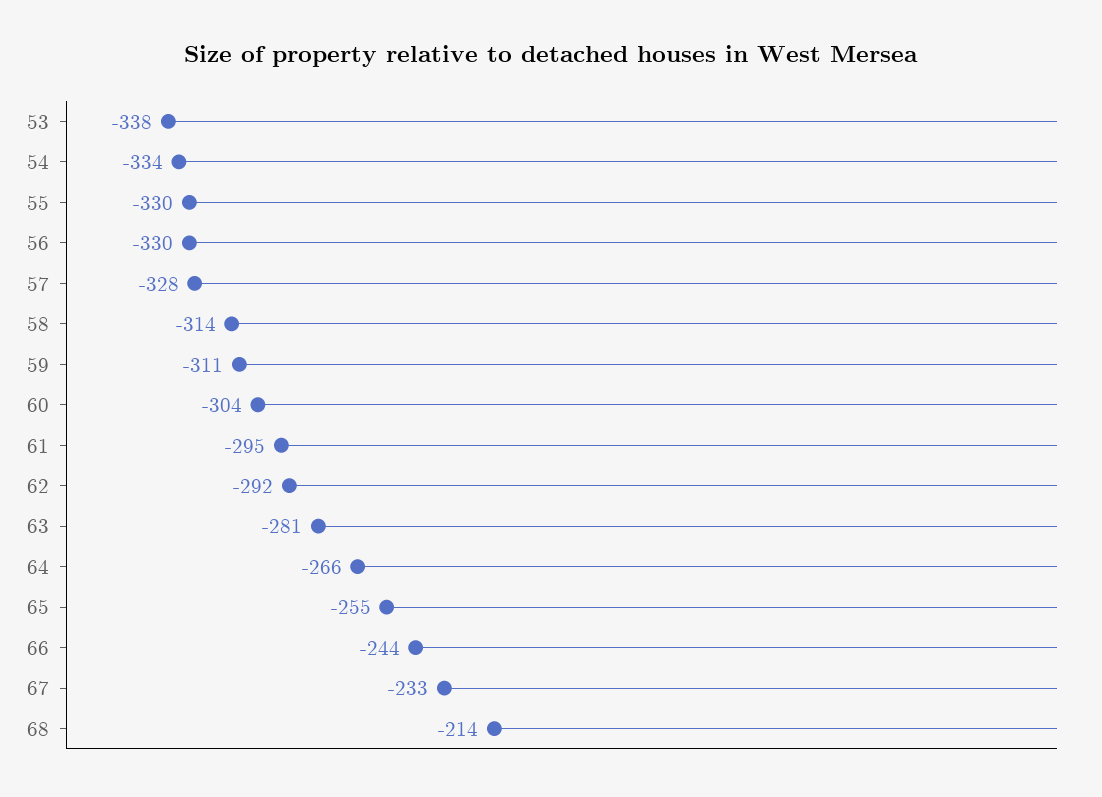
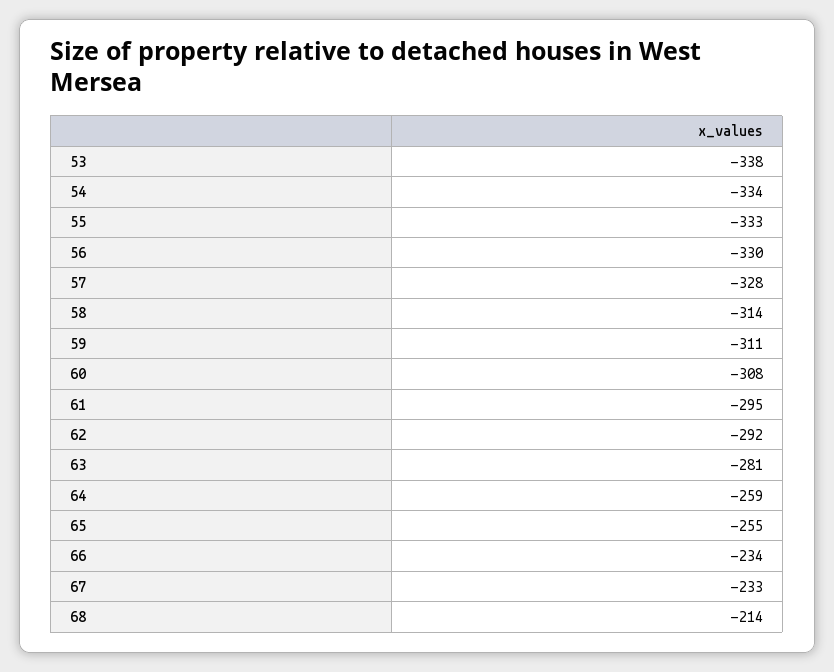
55: -330 -> -333
60: -304 -> -308
64: -266 -> -259
66: -244 -> -234

